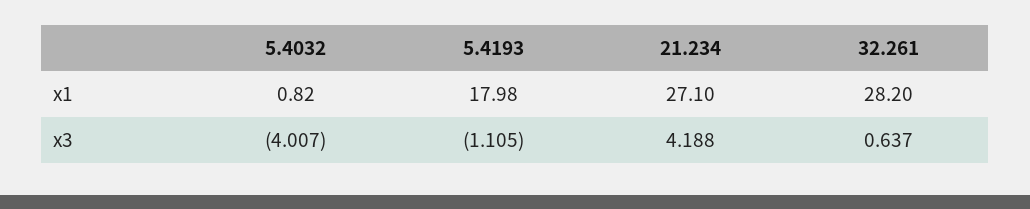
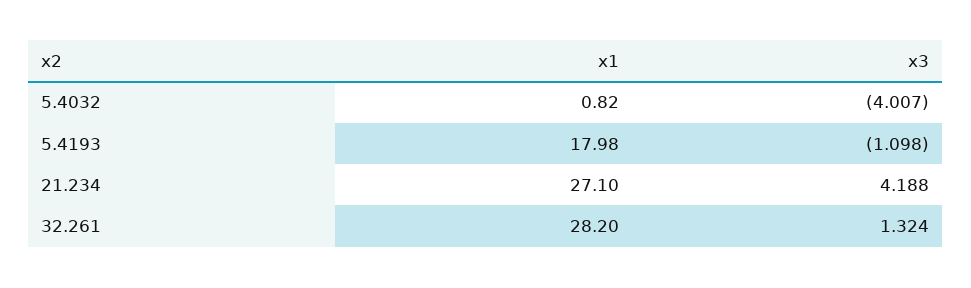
5.4193, x3: -1.105 -> -1.098
32.261, x3: 0.637 -> 1.324

